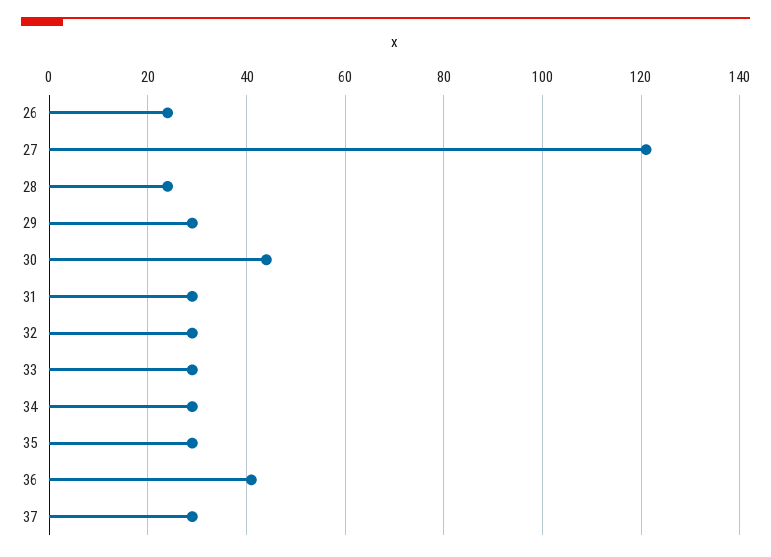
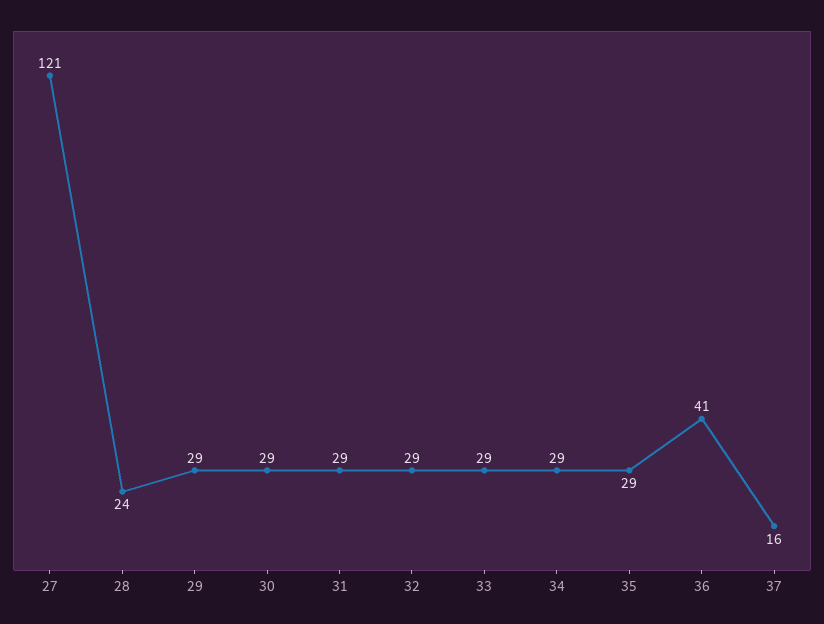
26: 25 -> none
30: 45 -> 29
37: 30 -> 16

